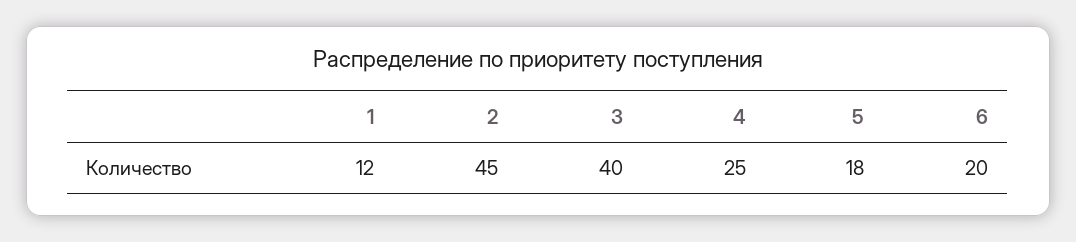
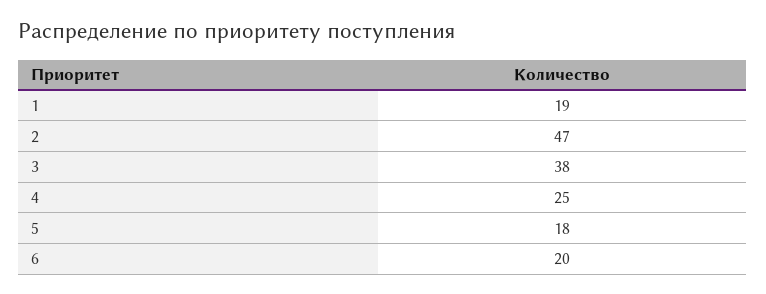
1: 12 -> 19
2: 45 -> 47
3: 40 -> 38

